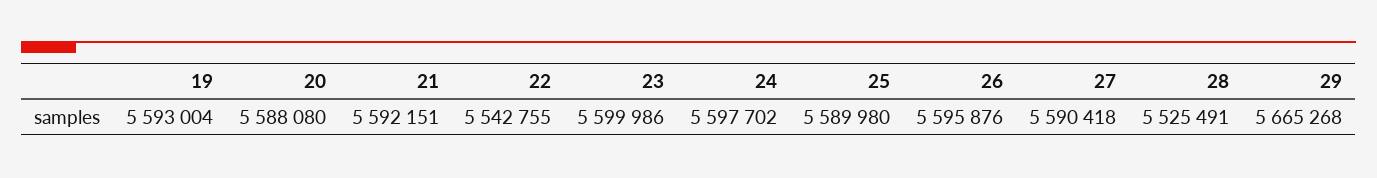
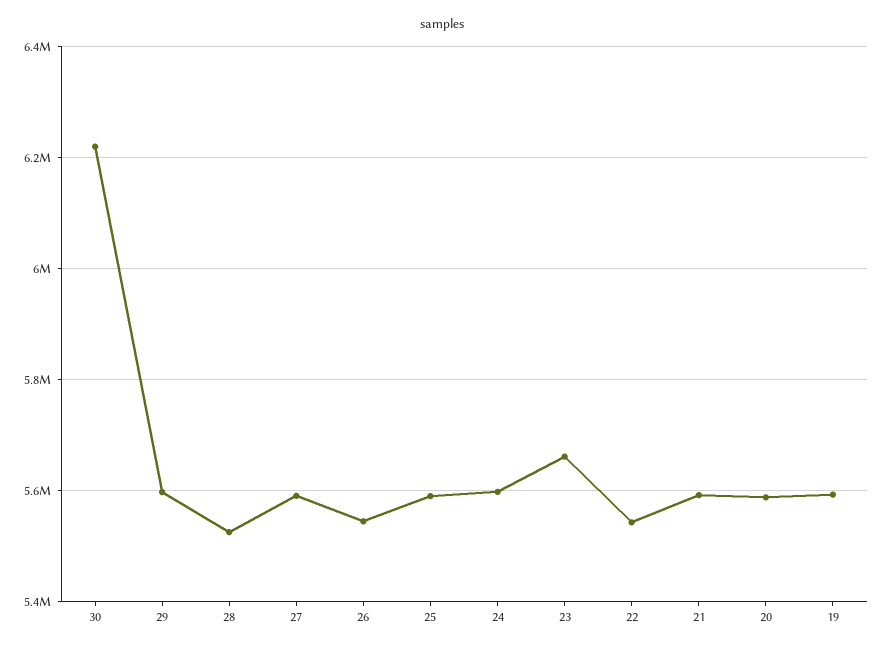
23: 5599986 -> 5660000
26: 5595876 -> 5540000
29: 5665268 -> 5600000
30: none -> 6220000

